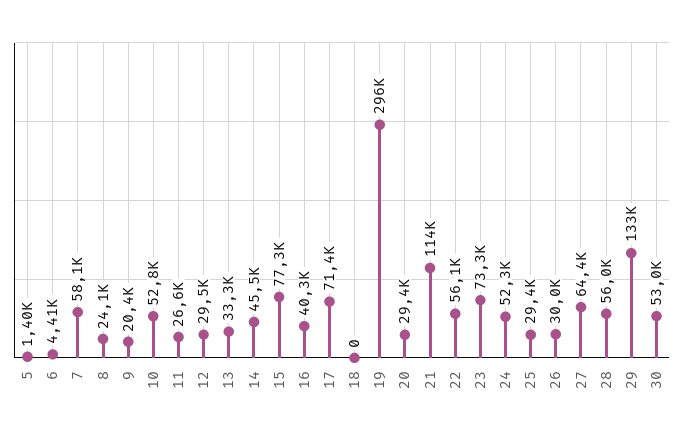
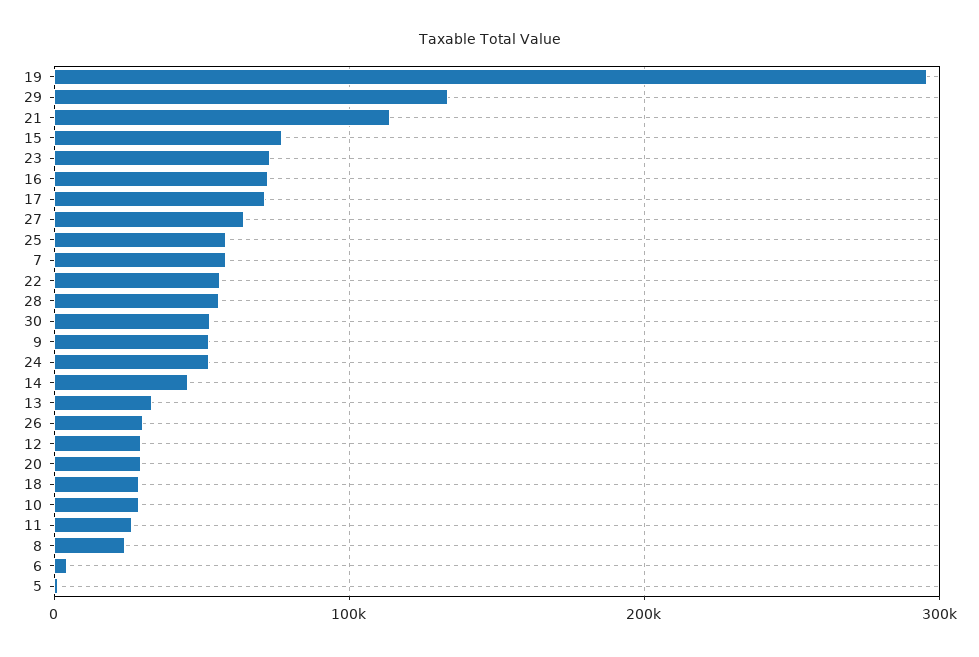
9: 20400 -> 50000
10: 52800 -> 30000
16: 40300 -> 70000
18: 0 -> 30000
25: 29400 -> 60000

